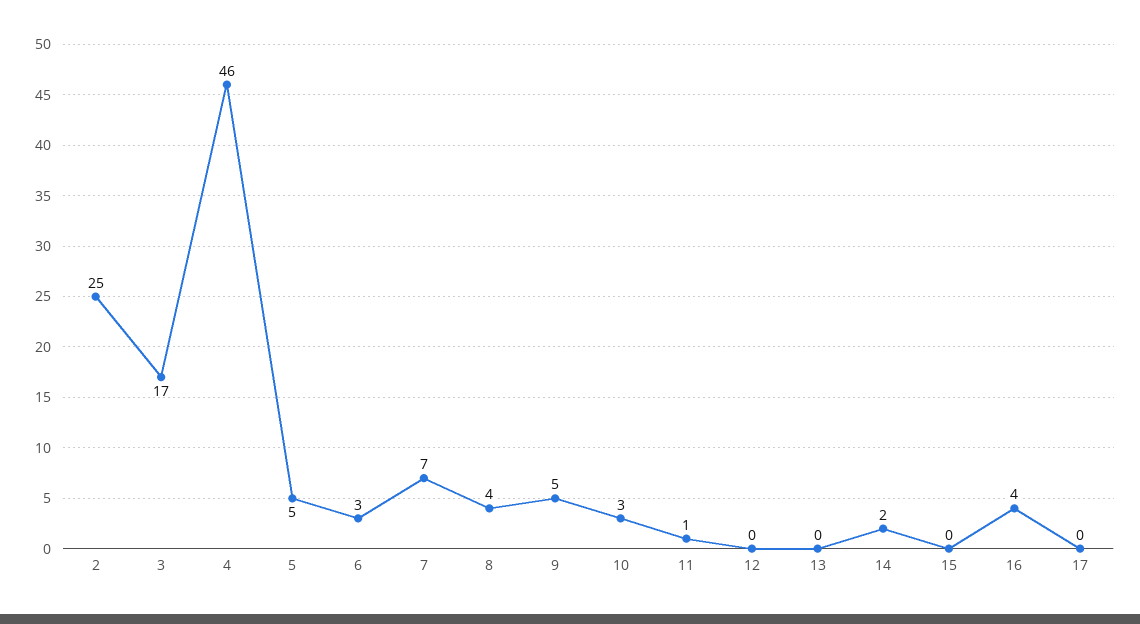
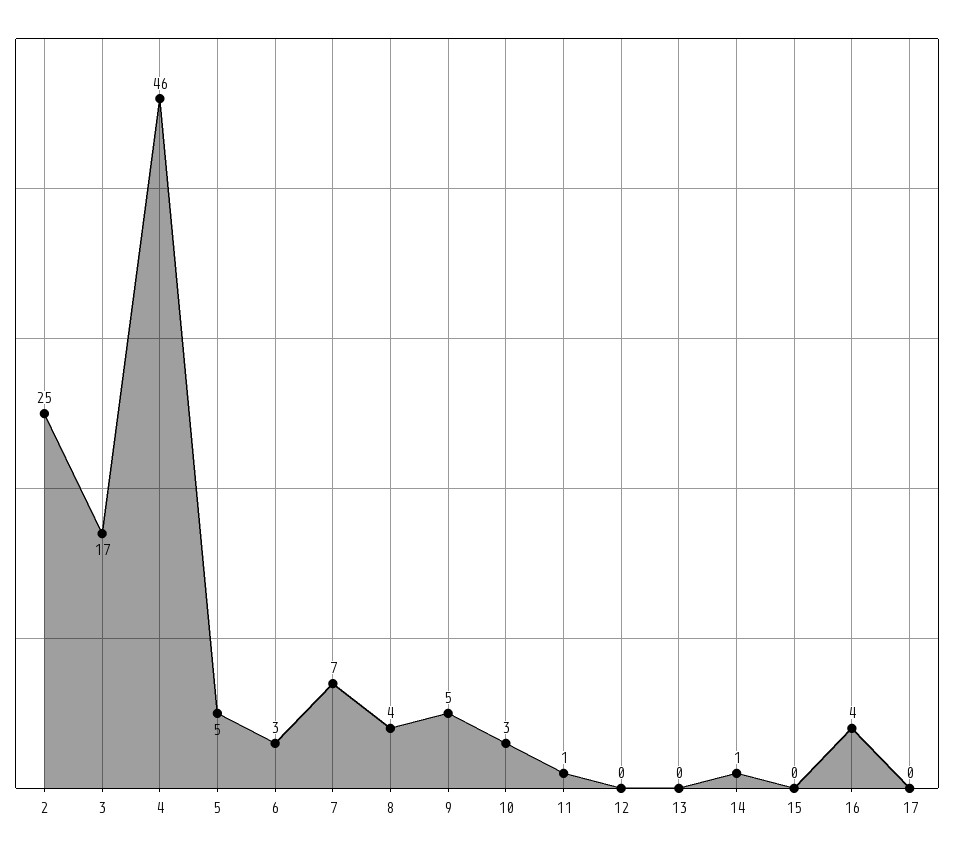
14: 2 -> 1

